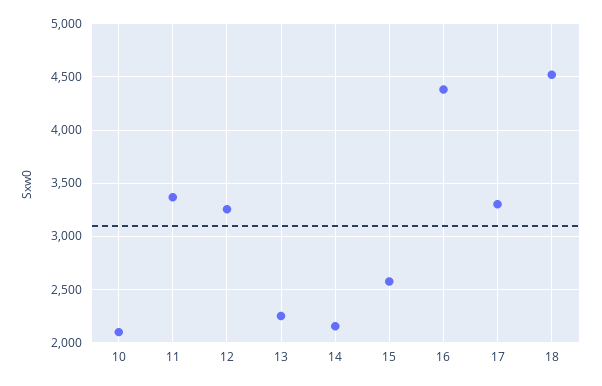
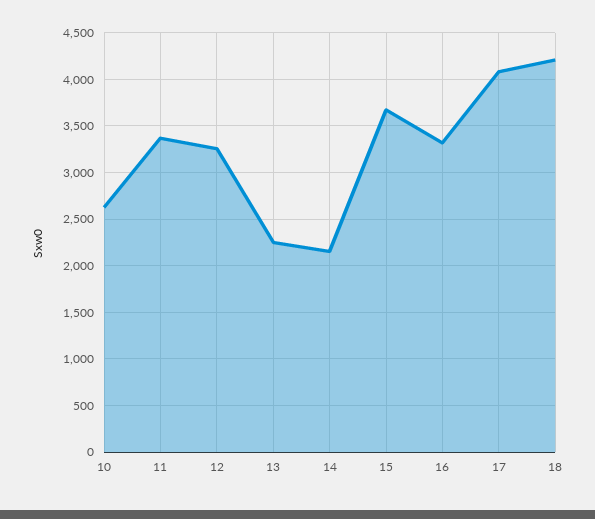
10: 2100 -> 2600
15: 2600 -> 3700
16: 4400 -> 3300
17: 3300 -> 4100
18: 4500 -> 4200

